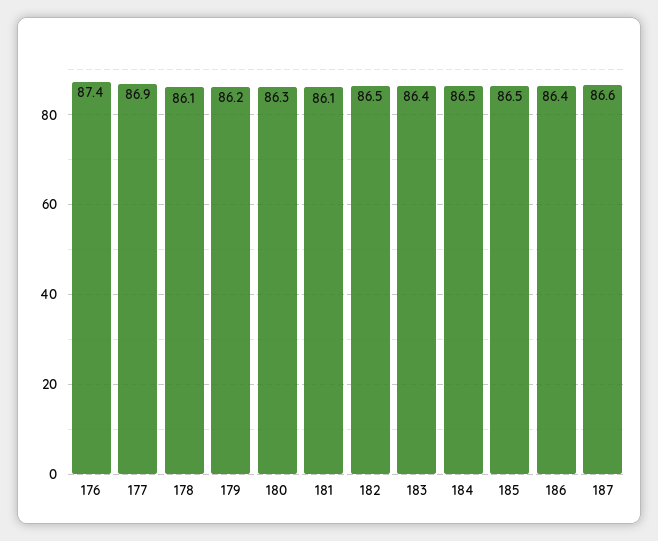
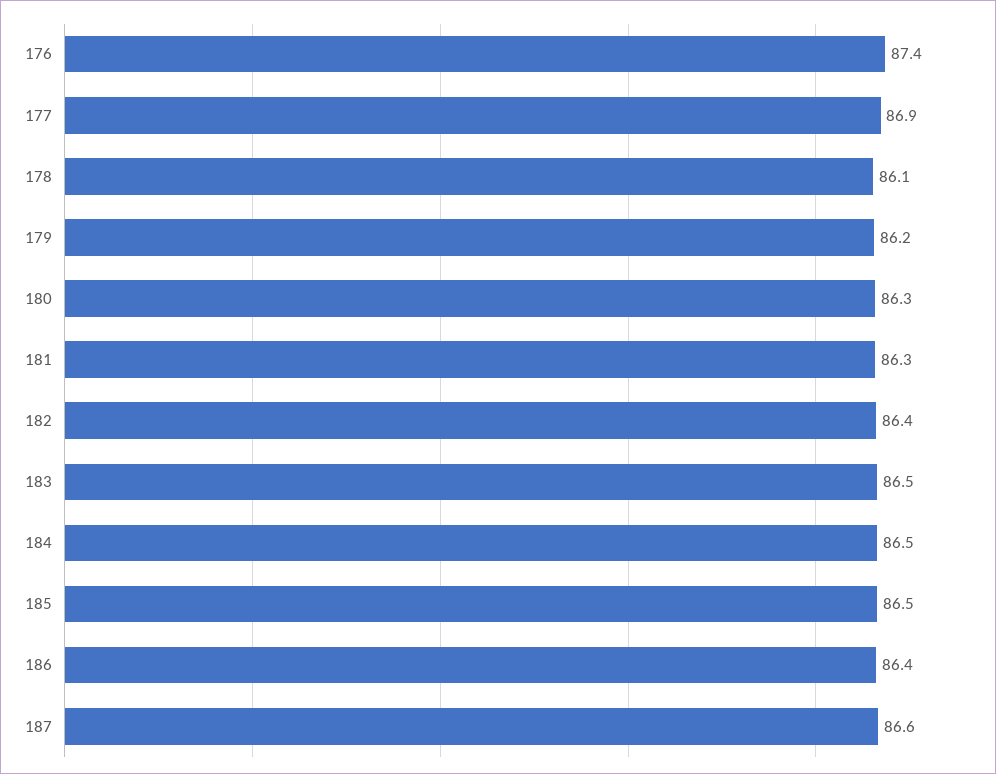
181: 86.1 -> 86.3
182: 86.5 -> 86.4
183: 86.4 -> 86.5

